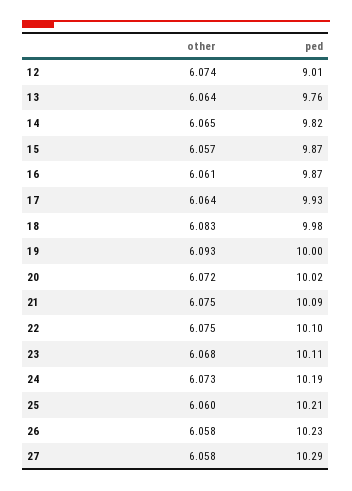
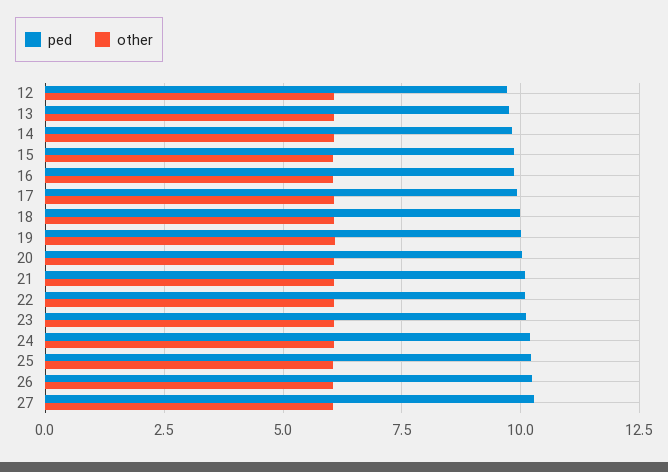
ped, 12: 9.01 -> 9.75

